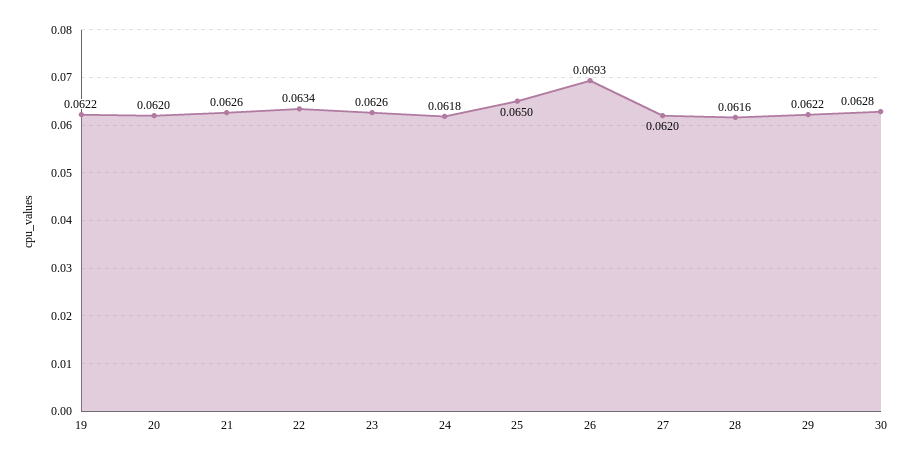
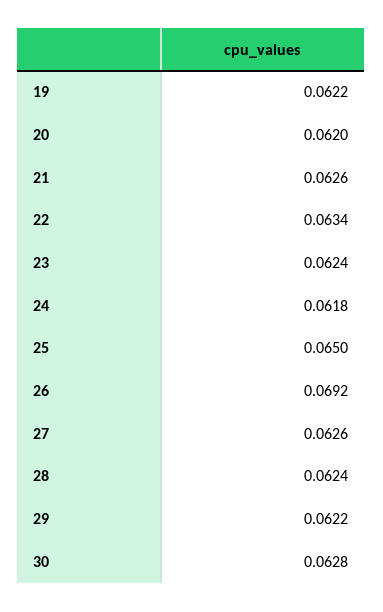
23: 0.0626 -> 0.0624
26: 0.0693 -> 0.0692
27: 0.062 -> 0.0626
28: 0.0616 -> 0.0624

